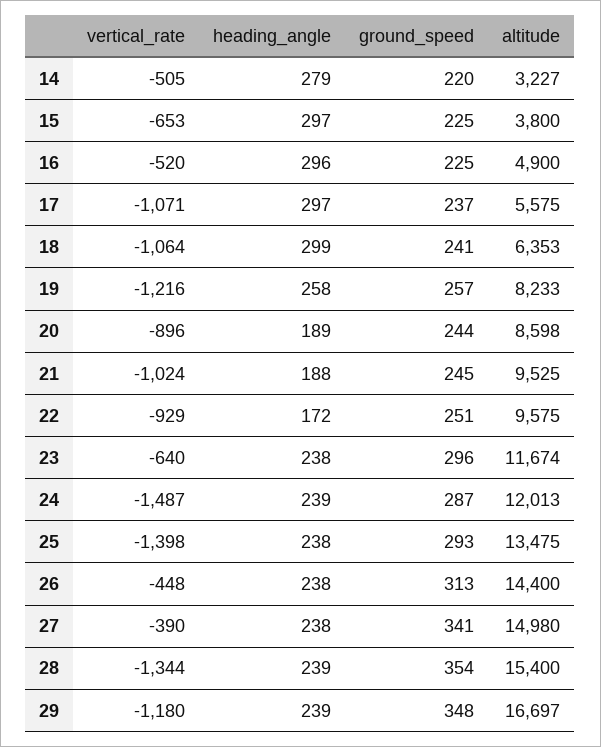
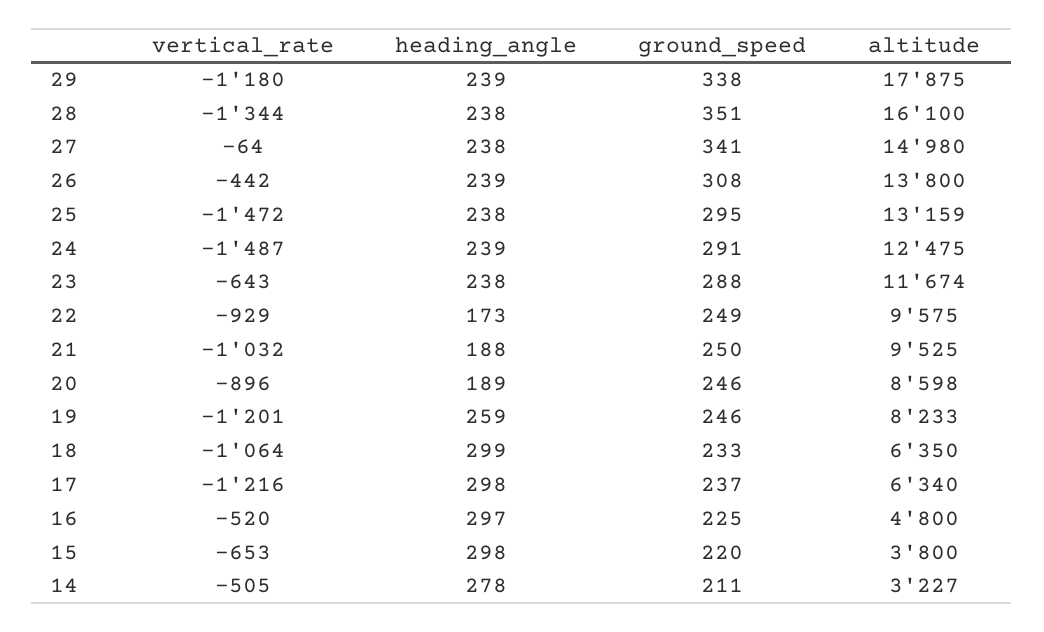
heading_angle, 14: 279 -> 278
ground_speed, 14: 220 -> 211
heading_angle, 15: 297 -> 298
ground_speed, 15: 225 -> 220
heading_angle, 16: 296 -> 297
altitude, 16: 4900 -> 4800
vertical_rate, 17: -1071 -> -1216
heading_angle, 17: 297 -> 298
altitude, 17: 5575 -> 6340
ground_speed, 18: 241 -> 233
altitude, 18: 6353 -> 6350
vertical_rate, 19: -1216 -> -1201
heading_angle, 19: 258 -> 259
ground_speed, 19: 257 -> 246
ground_speed, 20: 244 -> 246
vertical_rate, 21: -1024 -> -1032
ground_speed, 21: 245 -> 250
heading_angle, 22: 172 -> 173
ground_speed, 22: 251 -> 249
vertical_rate, 23: -640 -> -643
ground_speed, 23: 296 -> 288
ground_speed, 24: 287 -> 291
altitude, 24: 12013 -> 12475
vertical_rate, 25: -1398 -> -1472
ground_speed, 25: 293 -> 295
altitude, 25: 13475 -> 13159
vertical_rate, 26: -448 -> -442
heading_angle, 26: 238 -> 239
ground_speed, 26: 313 -> 308
altitude, 26: 14400 -> 13800
vertical_rate, 27: -390 -> -64
heading_angle, 28: 239 -> 238
ground_speed, 28: 354 -> 351
altitude, 28: 15400 -> 16100
ground_speed, 29: 348 -> 338
altitude, 29: 16697 -> 17875

